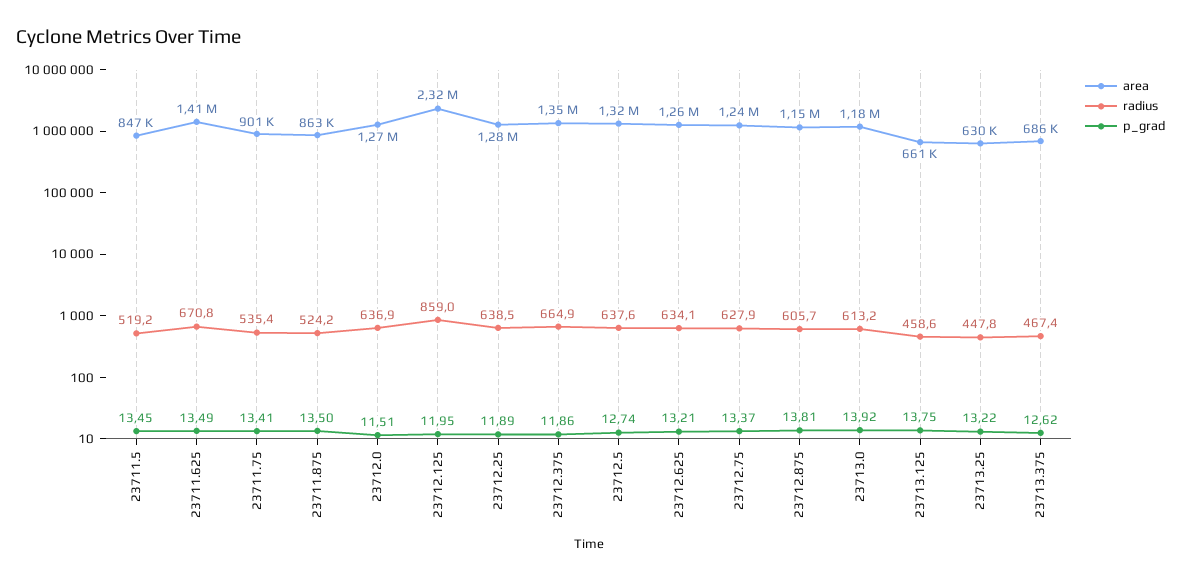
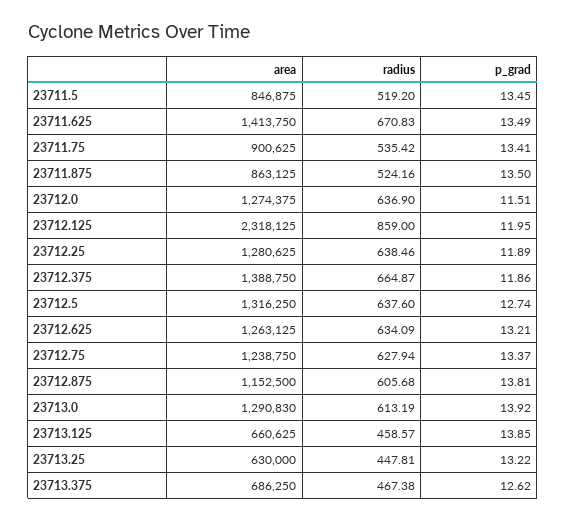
area, 23712.375: 1350000 -> 1388750
area, 23713.0: 1180000 -> 1290830
p_grad, 23713.125: 13.75 -> 13.85

